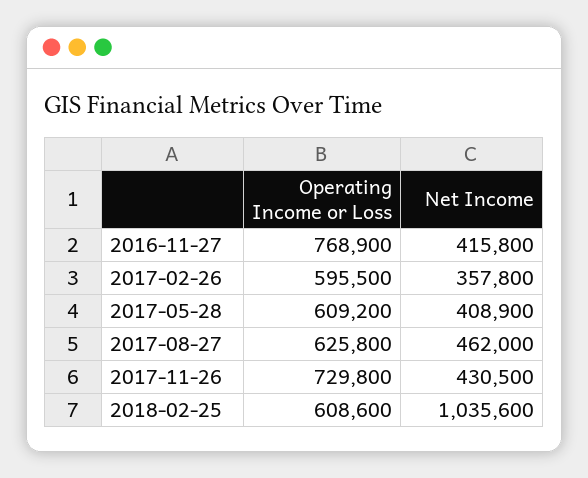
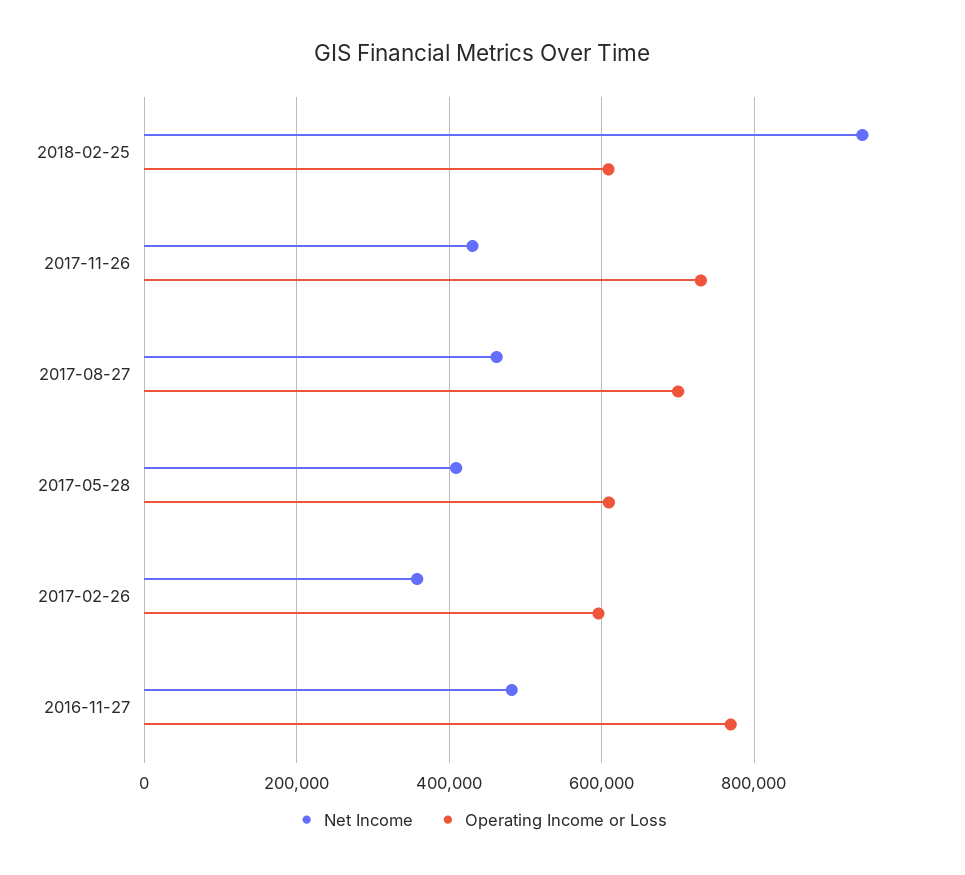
Net Income, 2016-11-27: 415800 -> 480000
Operating Income or Loss, 2017-08-27: 625800 -> 700000
Net Income, 2018-02-25: 1035600 -> 940000

